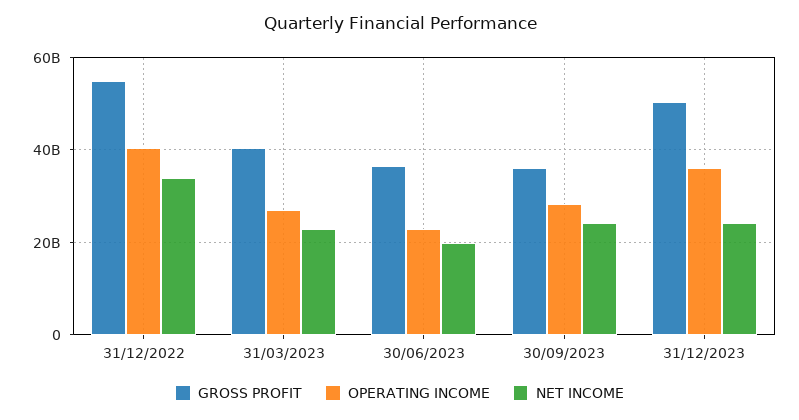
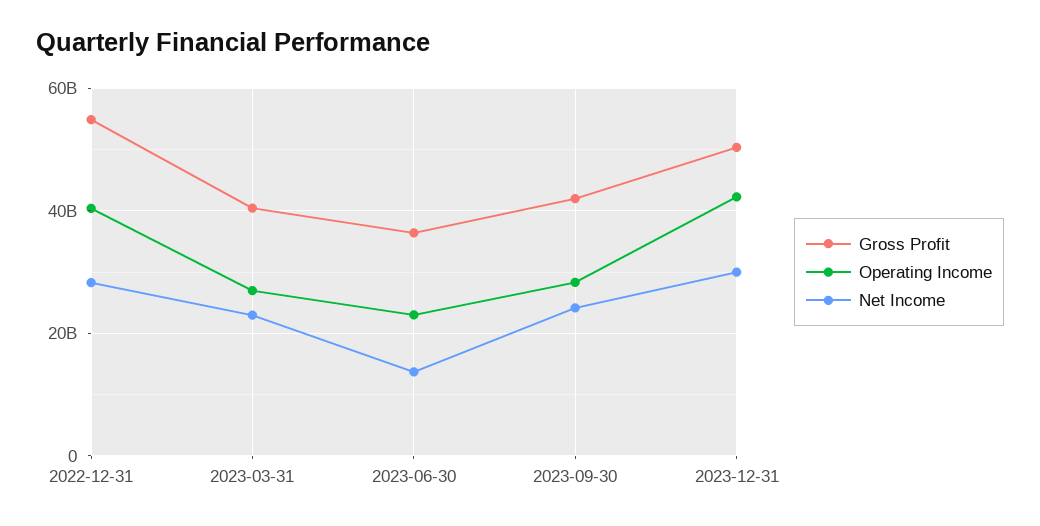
NET INCOME, 31/12/2022: 34000000000 -> 28000000000
NET INCOME, 30/06/2023: 20000000000 -> 14000000000
GROSS PROFIT, 30/09/2023: 36000000000 -> 42000000000
OPERATING INCOME, 31/12/2023: 36000000000 -> 42000000000
NET INCOME, 31/12/2023: 24000000000 -> 30000000000

